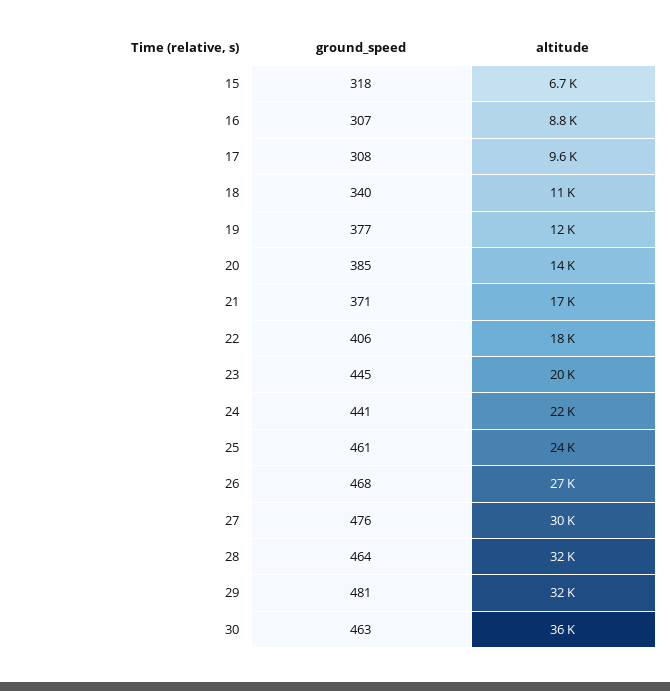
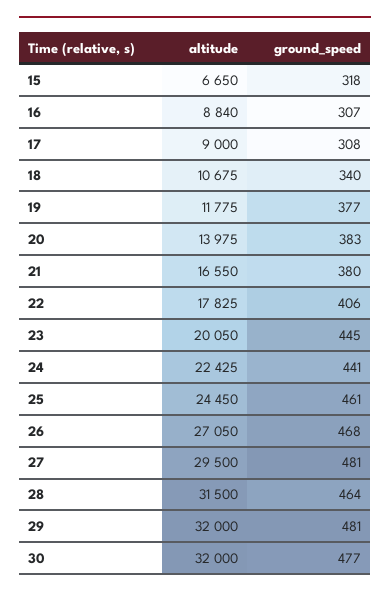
altitude, 17: 9600 -> 9000
ground_speed, 20: 385 -> 383
ground_speed, 21: 371 -> 380
ground_speed, 27: 476 -> 481
ground_speed, 30: 463 -> 477
altitude, 30: 36000 -> 32000

